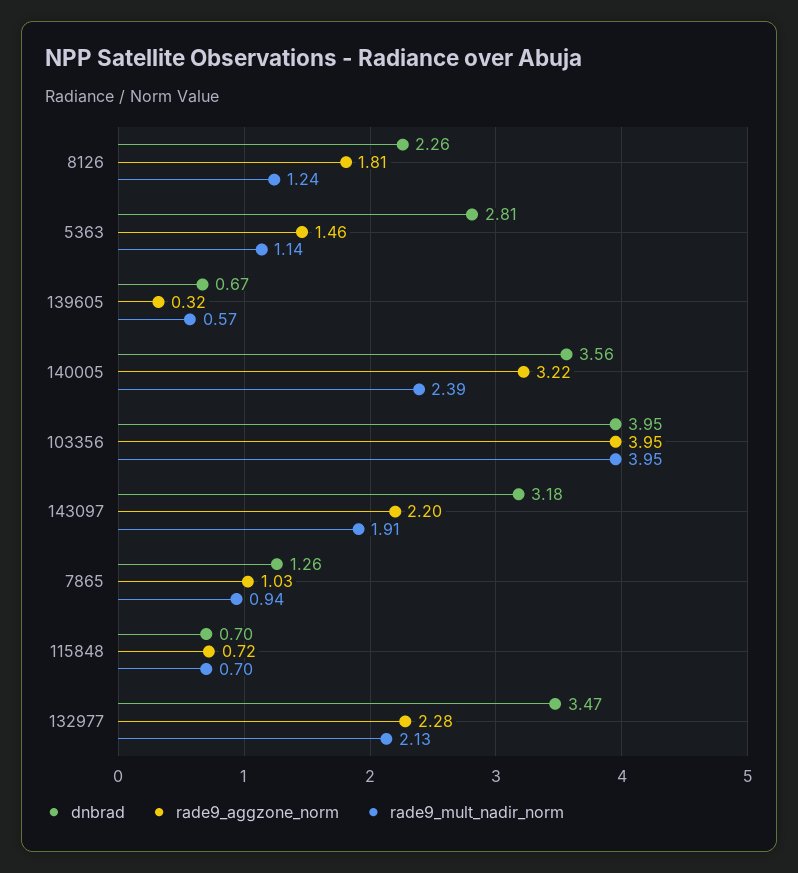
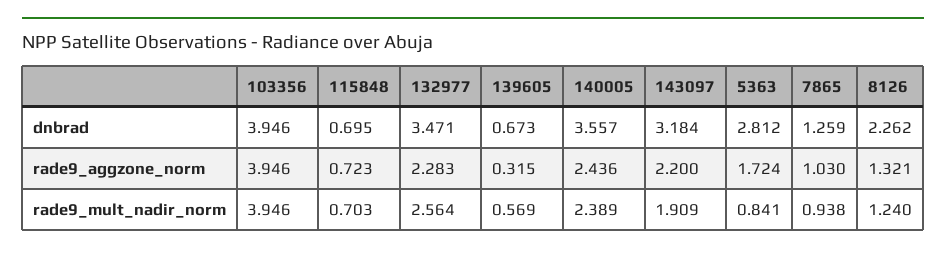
rade9_aggzone_norm, 8126: 1.81 -> 1.321
rade9_aggzone_norm, 5363: 1.46 -> 1.724
rade9_mult_nadir_norm, 5363: 1.14 -> 0.841
rade9_aggzone_norm, 140005: 3.22 -> 2.436
rade9_mult_nadir_norm, 132977: 2.13 -> 2.564

